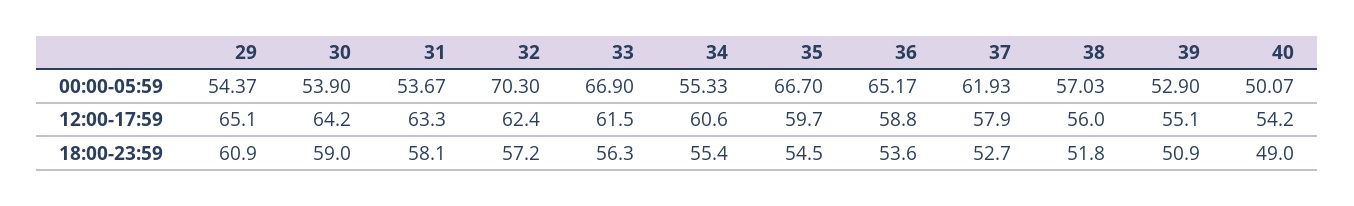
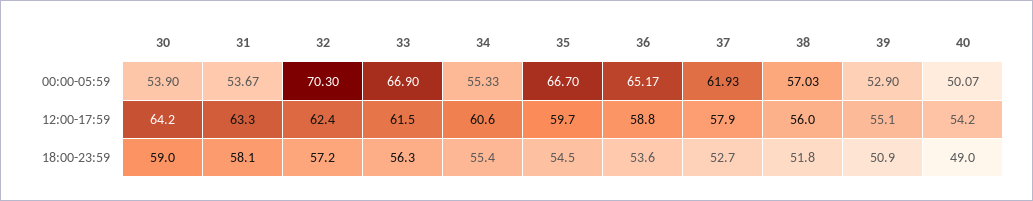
29, 00:00-05:59: 54.37 -> none
29, 12:00-17:59: 65.1 -> none
29, 18:00-23:59: 60.9 -> none

